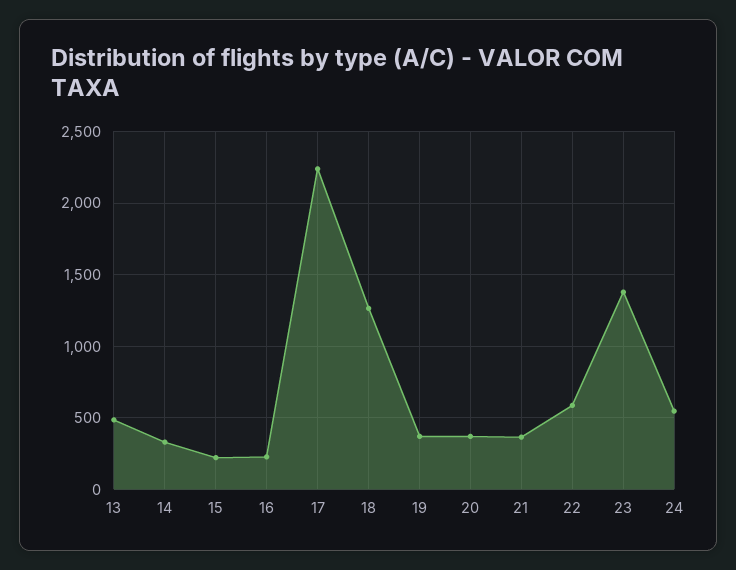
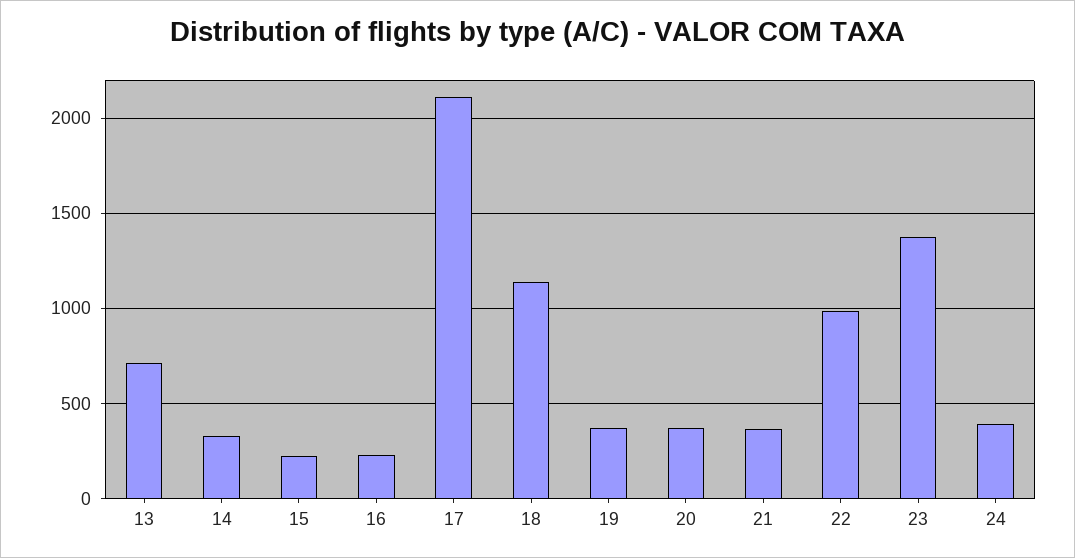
13: 500 -> 700
17: 2250 -> 2100
18: 1250 -> 1150
22: 600 -> 1000
24: 550 -> 400

